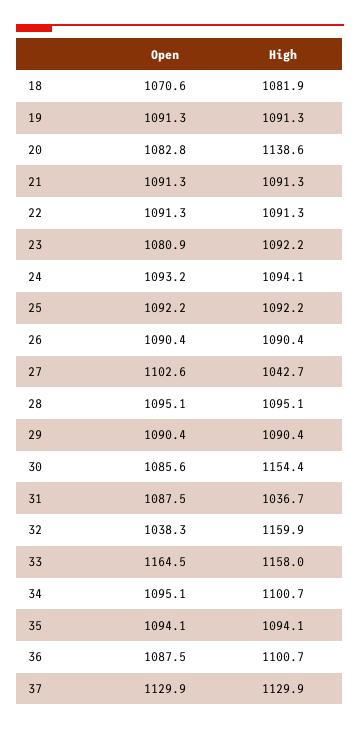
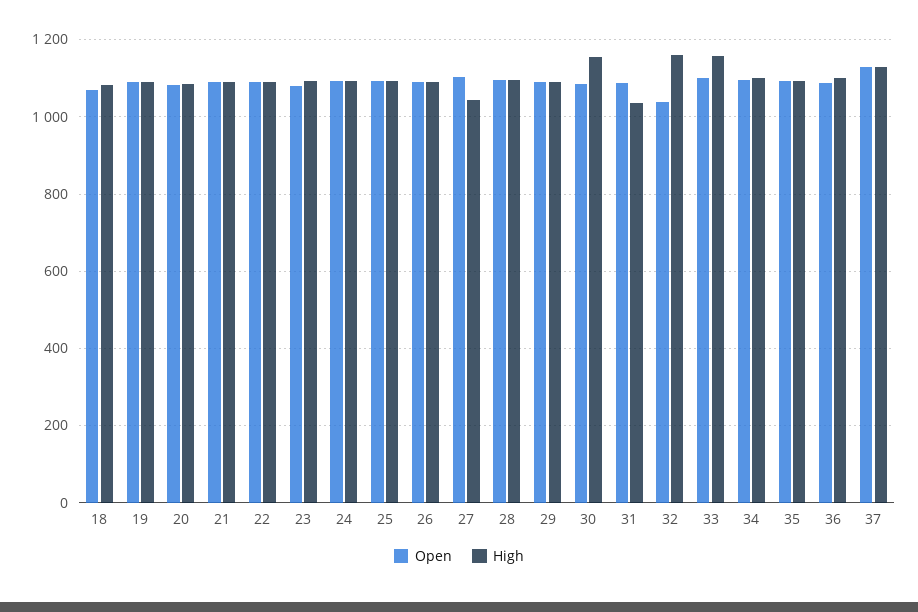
High, 20: 1138.6 -> 1080
Open, 33: 1164.5 -> 1100

